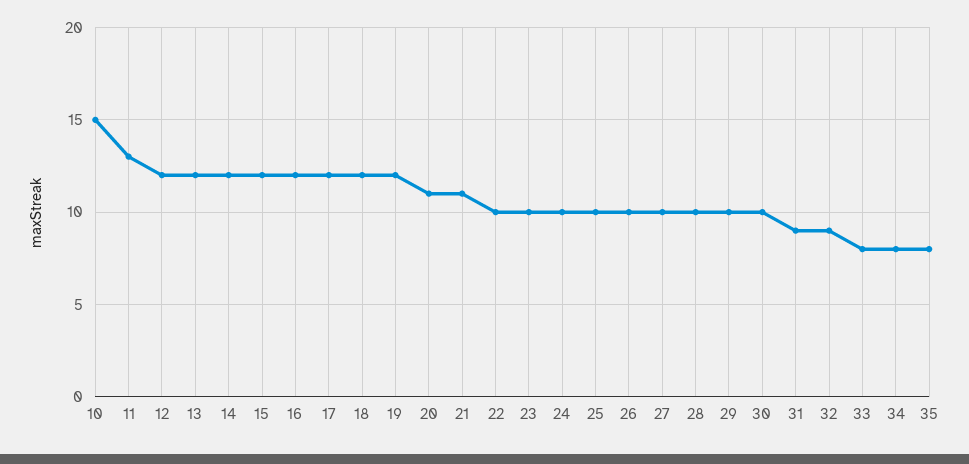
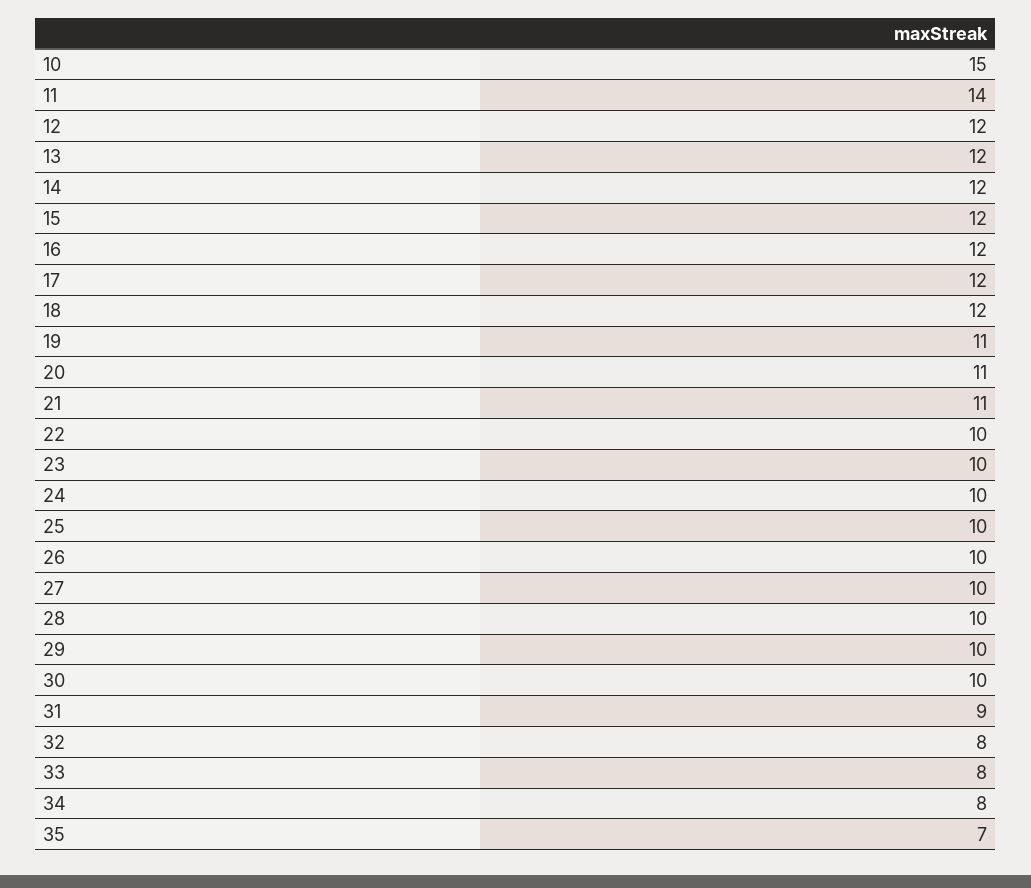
11: 13 -> 14
19: 12 -> 11
32: 9 -> 8
35: 8 -> 7

